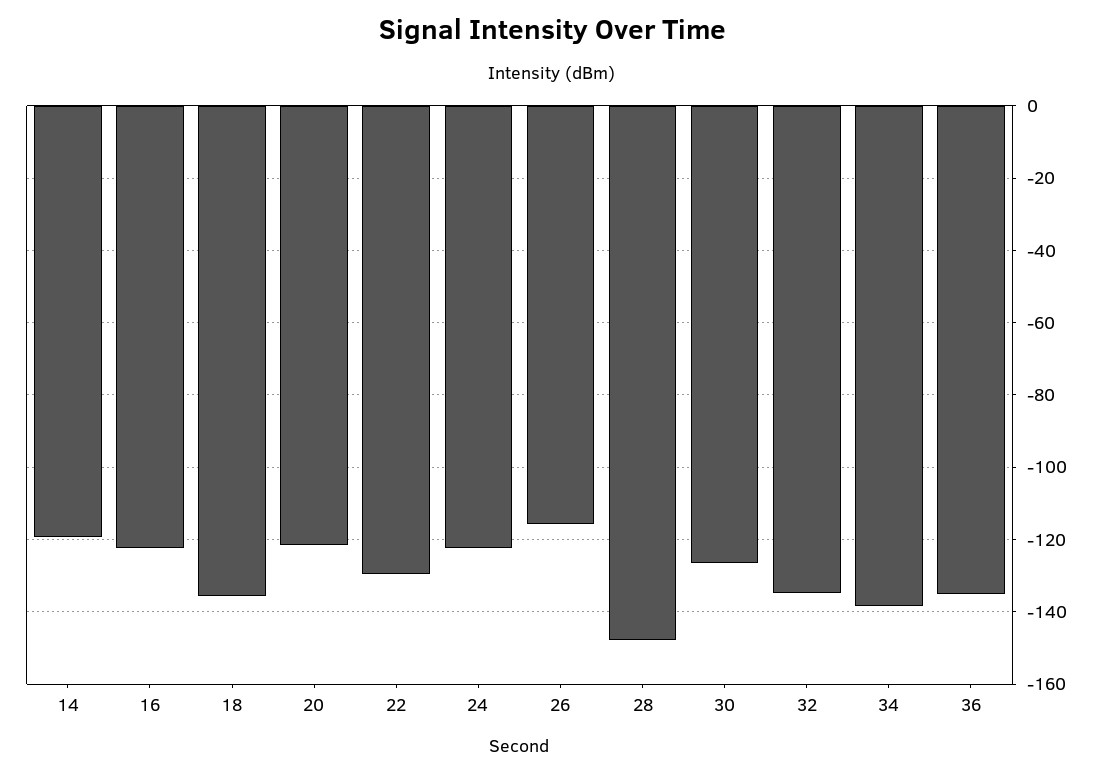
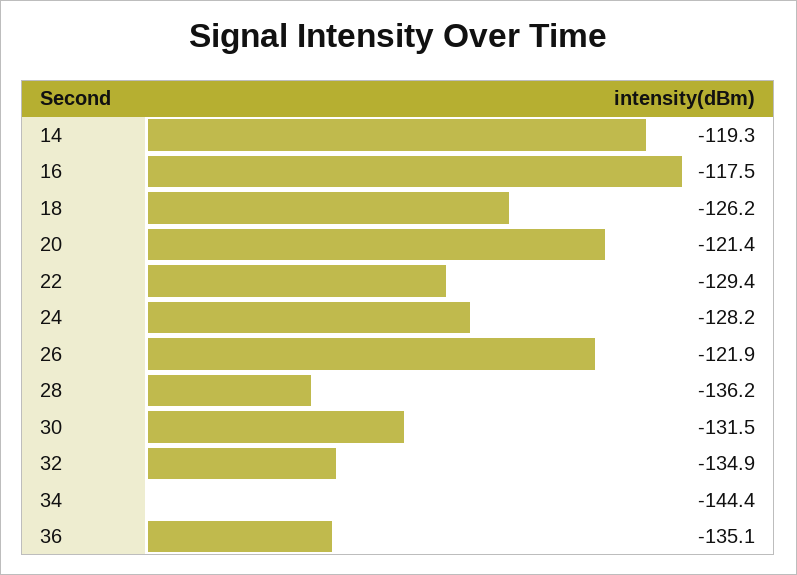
16: -122 -> -117.5
18: -136 -> -126.2
24: -122 -> -128.2
26: -116 -> -121.9
28: -148 -> -136.2
30: -126 -> -131.5
34: -138 -> -144.4

